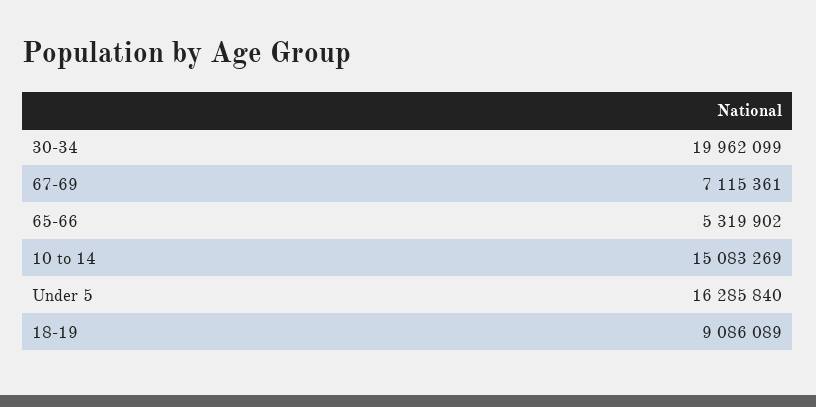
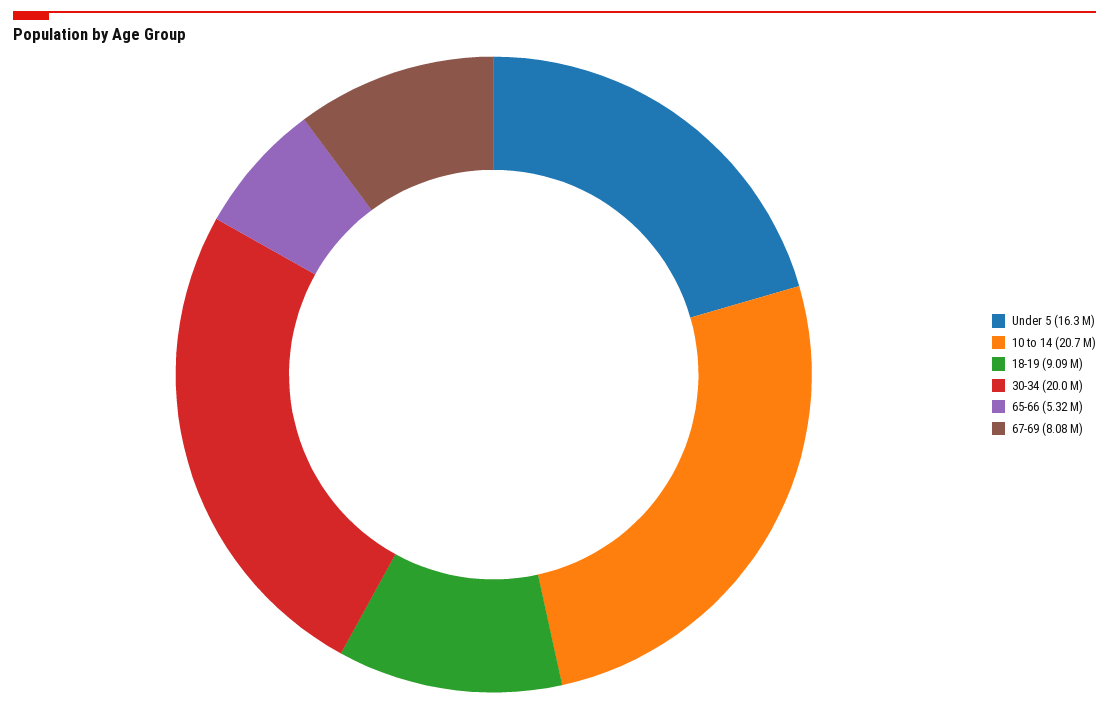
67-69: 7115361 -> 8080000
10 to 14: 15083269 -> 20700000

